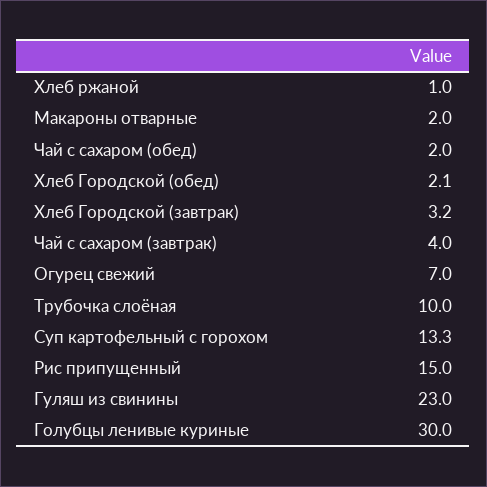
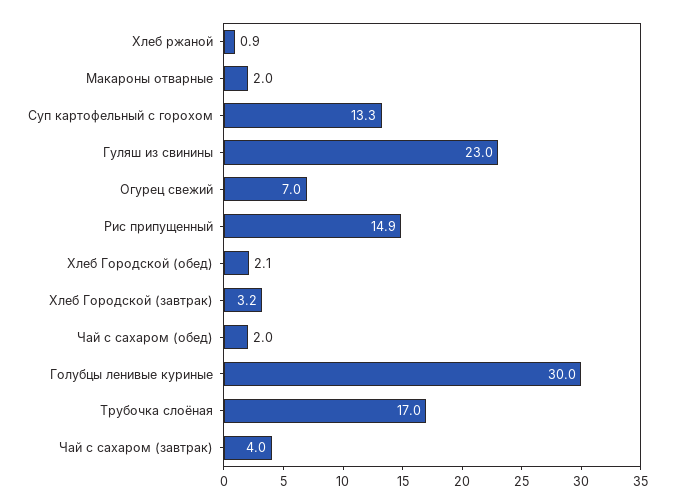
Хлеб ржаной: 1 -> 0.9
Трубочка слоёная: 10 -> 17
Рис припущенный: 15 -> 14.9

